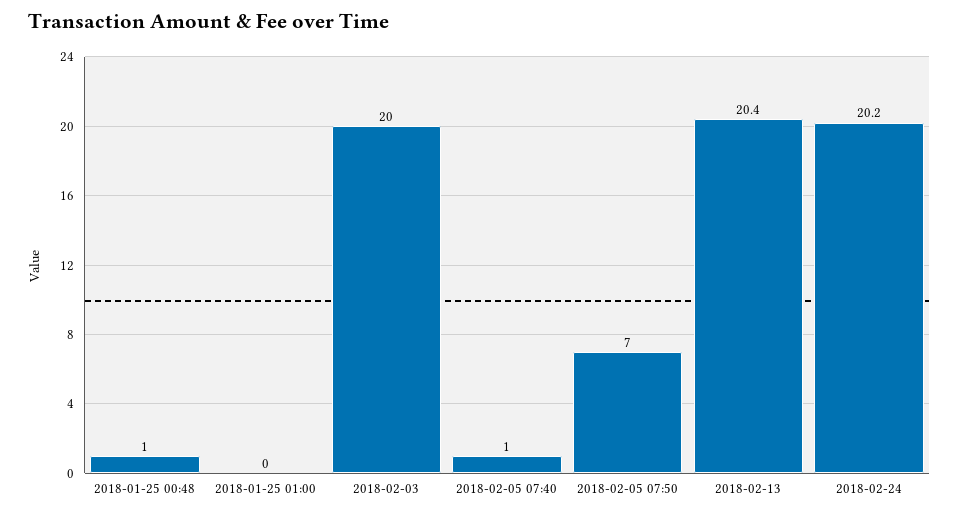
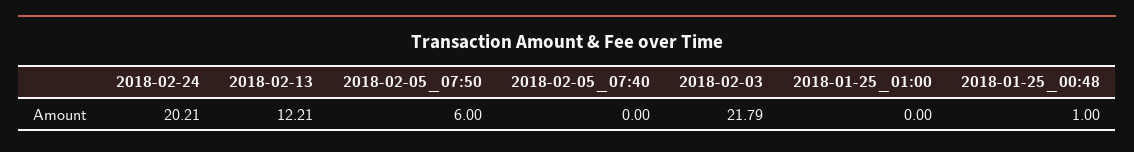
2018-02-03: 20 -> 21.79
2018-02-05 07:40: 1 -> 0
2018-02-05 07:50: 7 -> 6
2018-02-13: 20.4 -> 12.21

